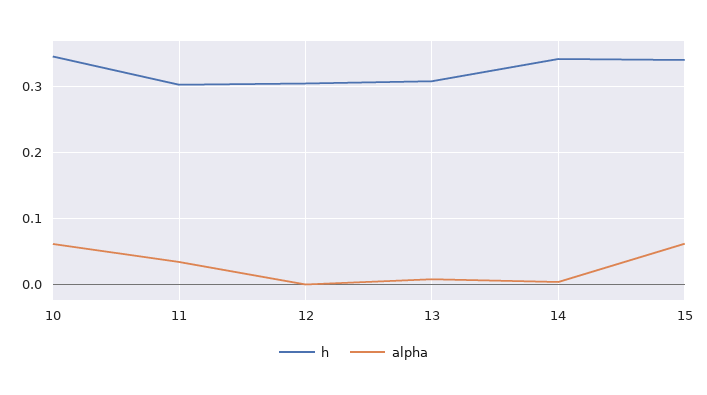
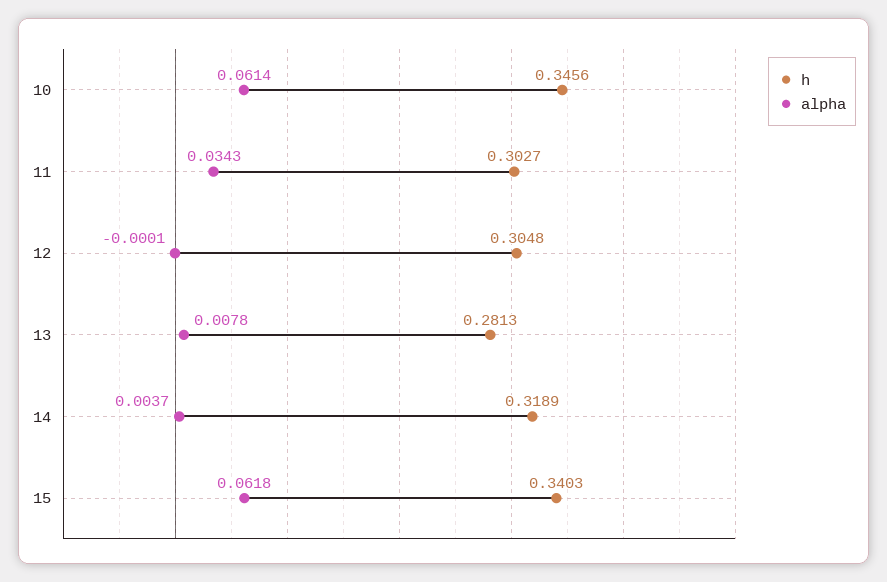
h, 13: 0.31 -> 0.2813
h, 14: 0.34 -> 0.3189

